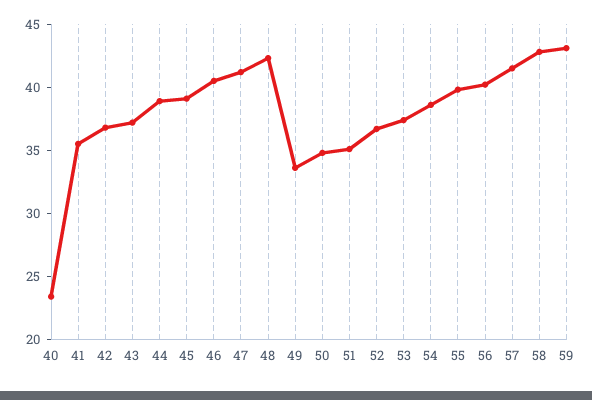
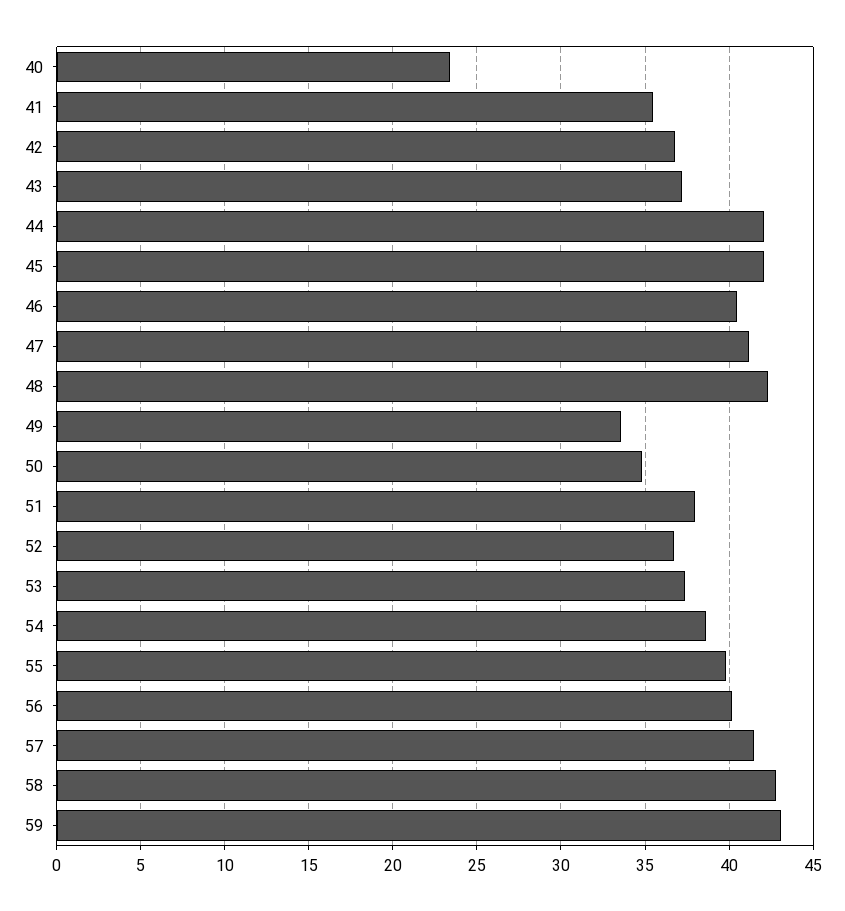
44: 39 -> 42
45: 39 -> 42
51: 35 -> 38

